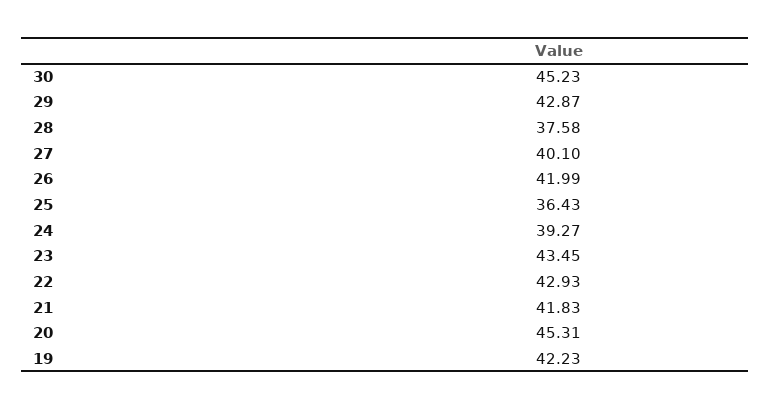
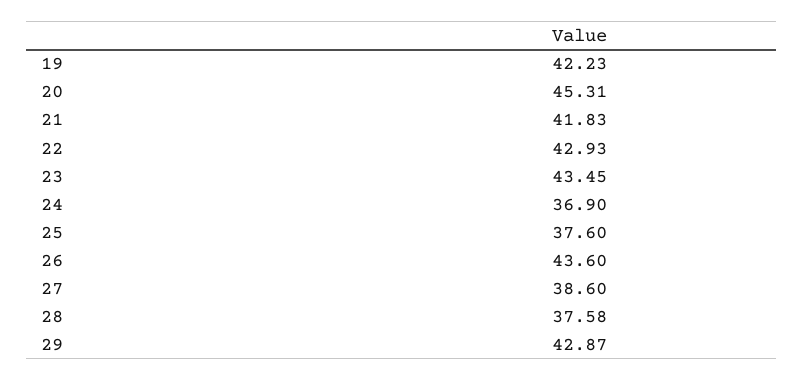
30: 45.23 -> none
27: 40.1 -> 38.6
26: 41.99 -> 43.6
25: 36.43 -> 37.6
24: 39.27 -> 36.9

